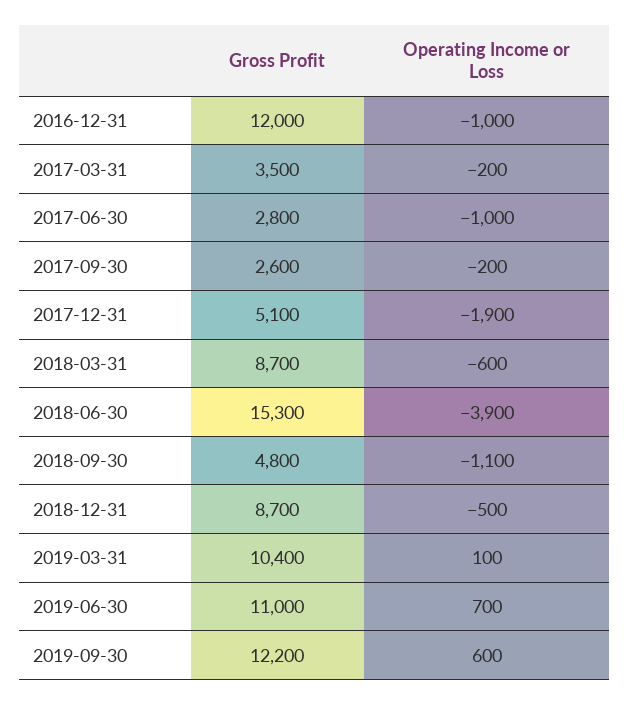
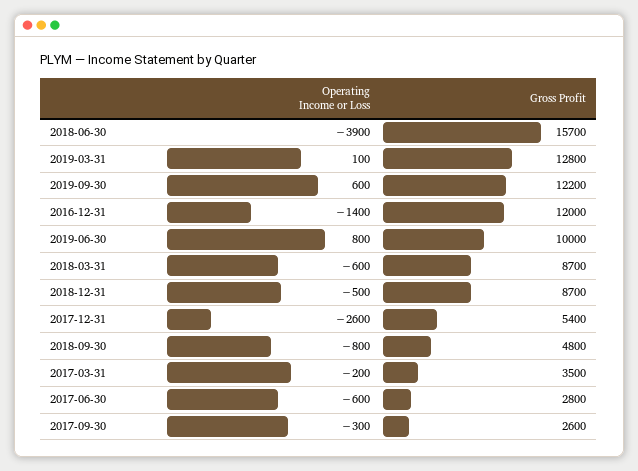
Operating Income or Loss, 2016-12-31: -1000 -> -1400
Operating Income or Loss, 2017-06-30: -1000 -> -600
Operating Income or Loss, 2017-09-30: -200 -> -300
Gross Profit, 2017-12-31: 5100 -> 5400
Operating Income or Loss, 2017-12-31: -1900 -> -2600
Gross Profit, 2018-06-30: 15300 -> 15700
Operating Income or Loss, 2018-09-30: -1100 -> -800
Gross Profit, 2019-03-31: 10400 -> 12800
Gross Profit, 2019-06-30: 11000 -> 10000
Operating Income or Loss, 2019-06-30: 700 -> 800

